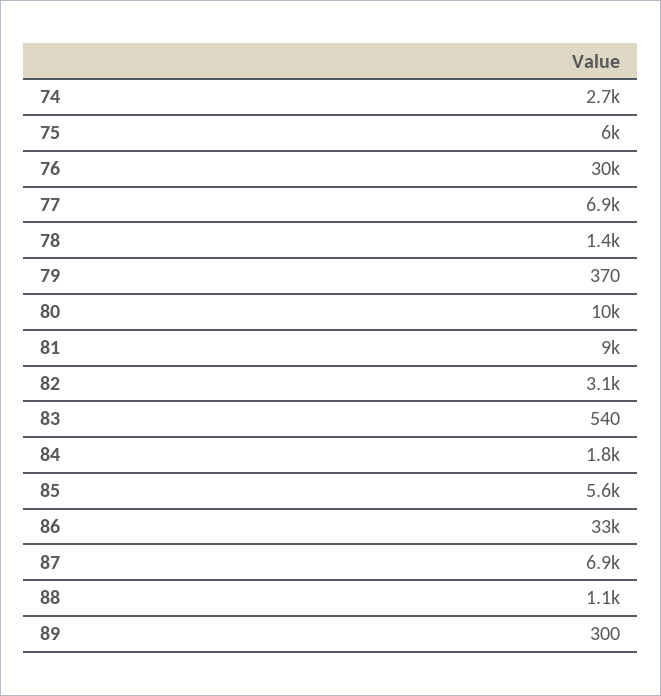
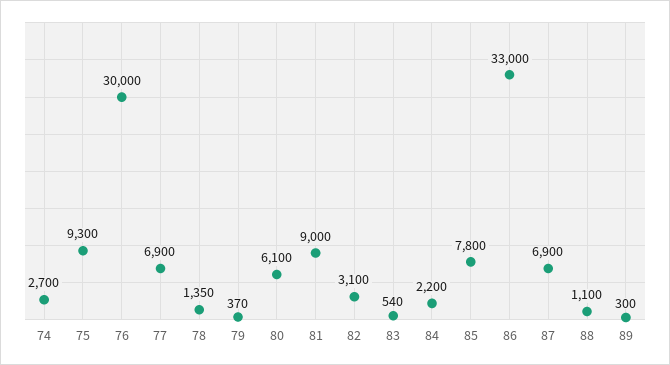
75: 6000 -> 9300
80: 10000 -> 6100
84: 1800 -> 2200
85: 5600 -> 7800

